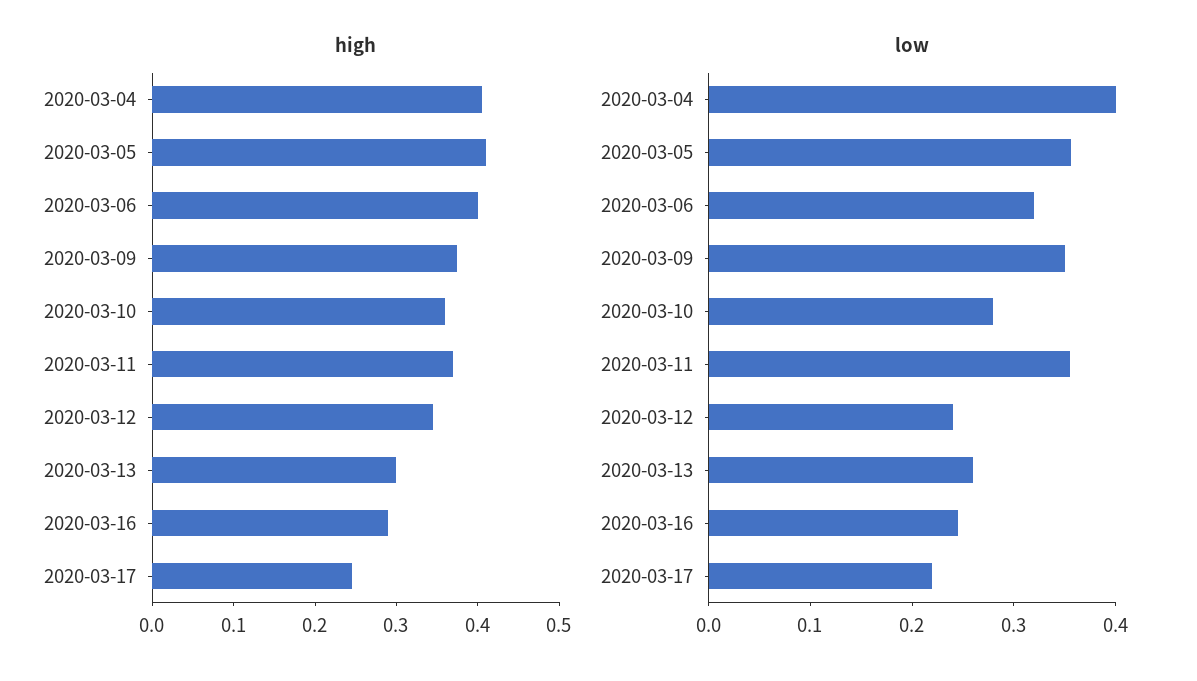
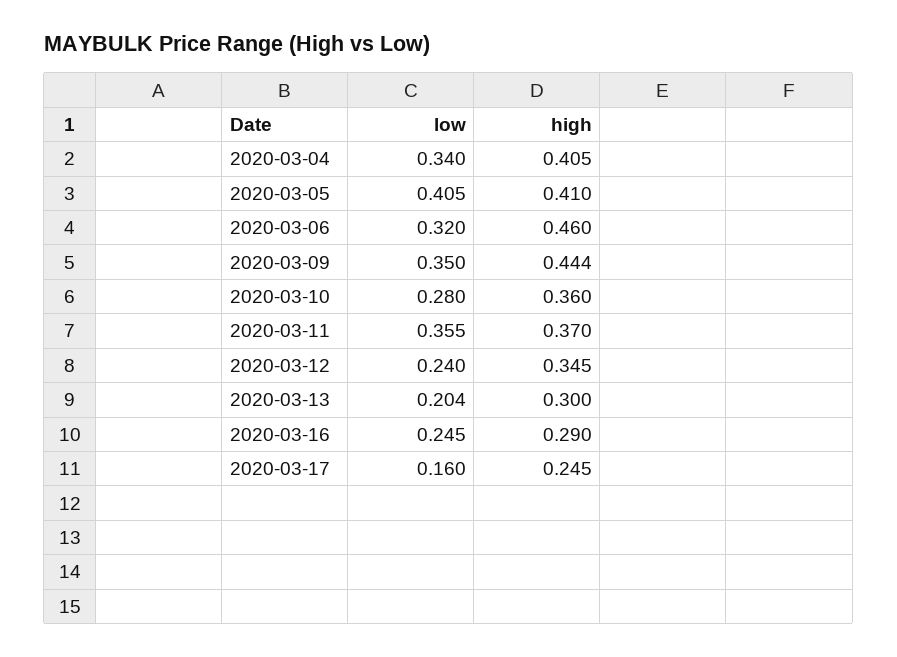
high, 2020-03-06: 0.4 -> 0.46
high, 2020-03-09: 0.38 -> 0.444
low, 2020-03-04: 0.4 -> 0.34
low, 2020-03-05: 0.36 -> 0.405
low, 2020-03-13: 0.26 -> 0.204
low, 2020-03-17: 0.22 -> 0.16

